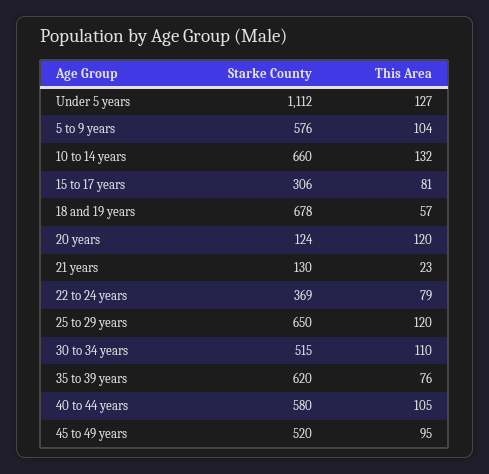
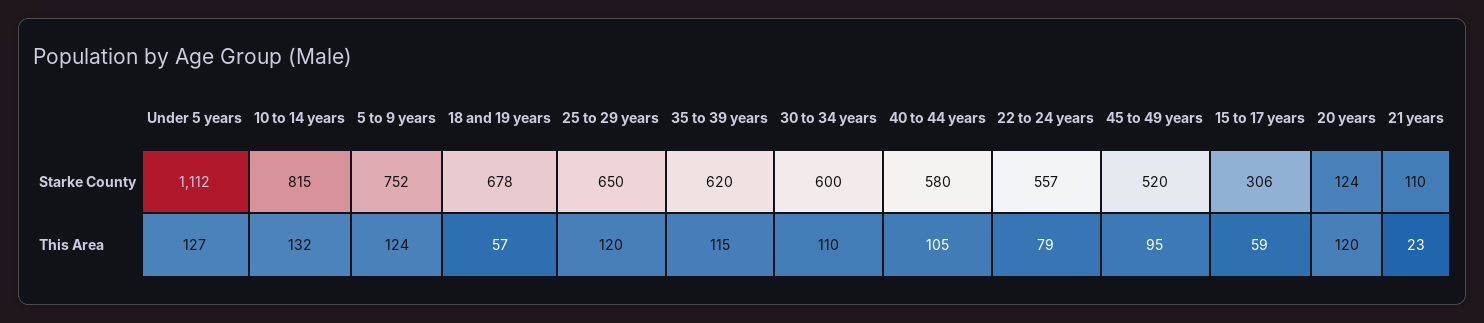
Starke County, 5 to 9 years: 576 -> 752
This Area, 5 to 9 years: 104 -> 124
Starke County, 10 to 14 years: 660 -> 815
This Area, 15 to 17 years: 81 -> 59
Starke County, 21 years: 130 -> 110
Starke County, 22 to 24 years: 369 -> 557
Starke County, 30 to 34 years: 515 -> 600
This Area, 35 to 39 years: 76 -> 115

